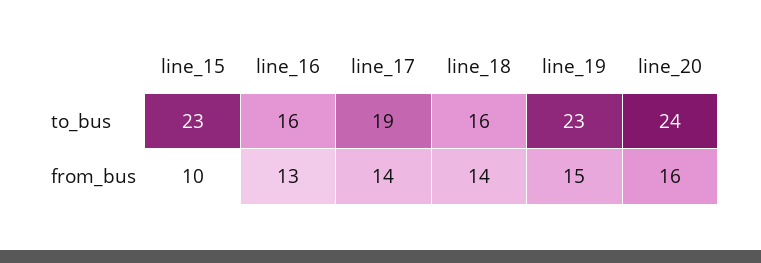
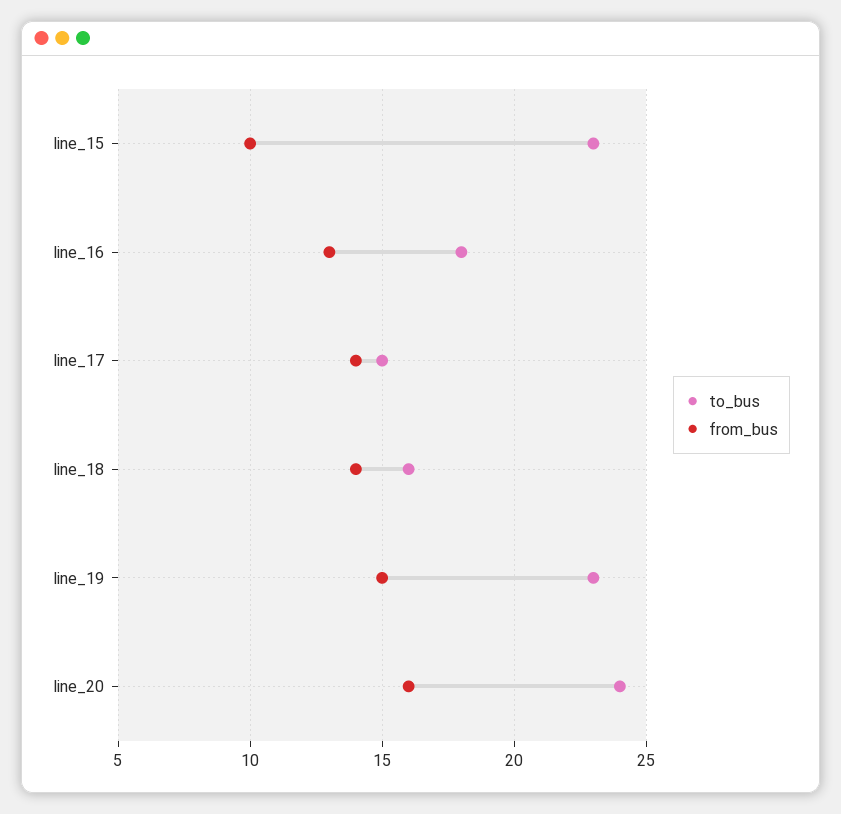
to_bus, line_16: 16 -> 18
to_bus, line_17: 19 -> 15

